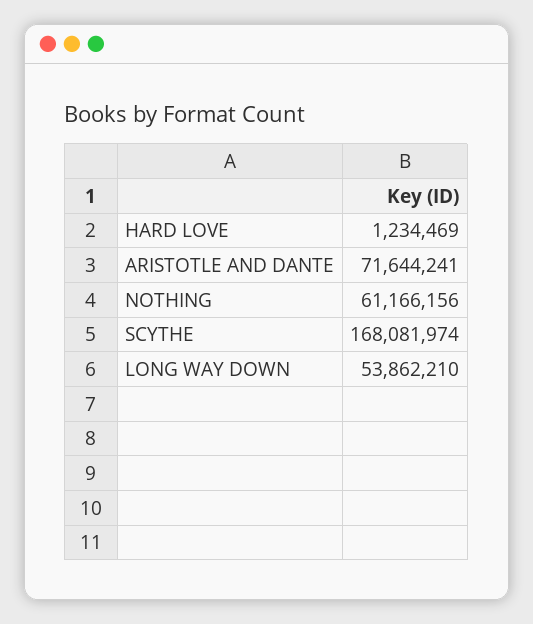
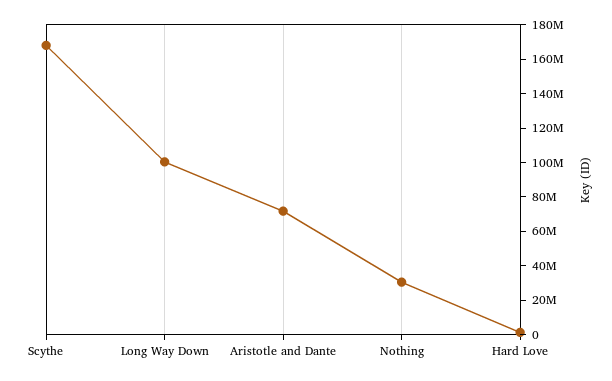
NOTHING: 61166156 -> 30000000
LONG WAY DOWN: 53862210 -> 100000000

